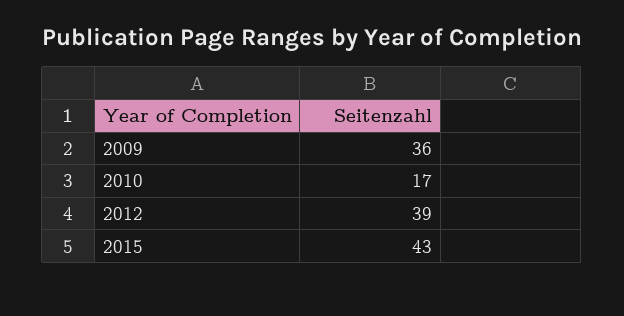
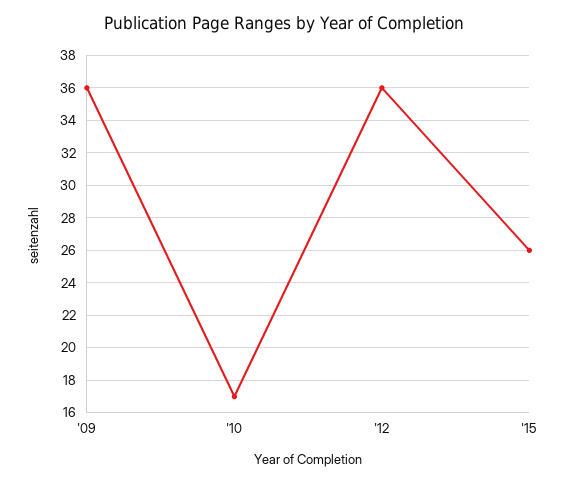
2012: 39 -> 36
2015: 43 -> 26

